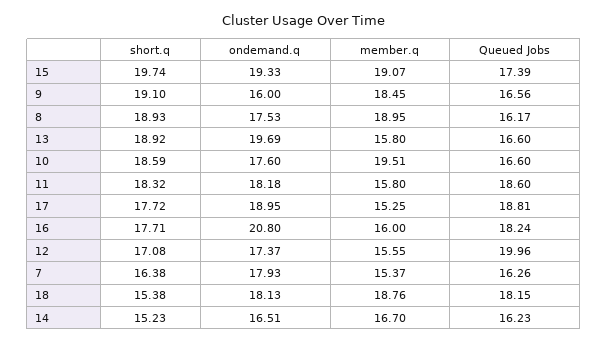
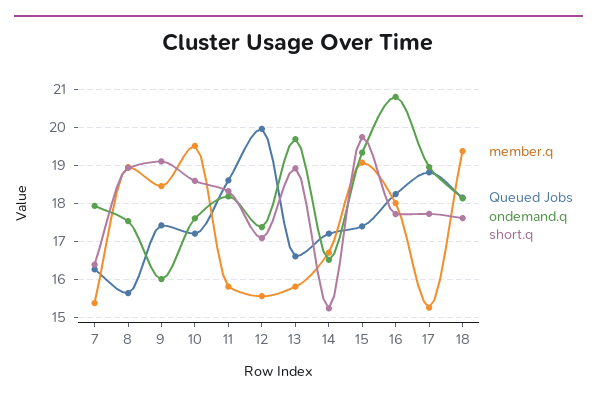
Queued Jobs, 9: 16.56 -> 17.4
Queued Jobs, 8: 16.17 -> 15.6
Queued Jobs, 10: 16.6 -> 17.2
member.q, 16: 16 -> 18
short.q, 18: 15.38 -> 17.6
member.q, 18: 18.76 -> 19.4
Queued Jobs, 14: 16.23 -> 17.2

